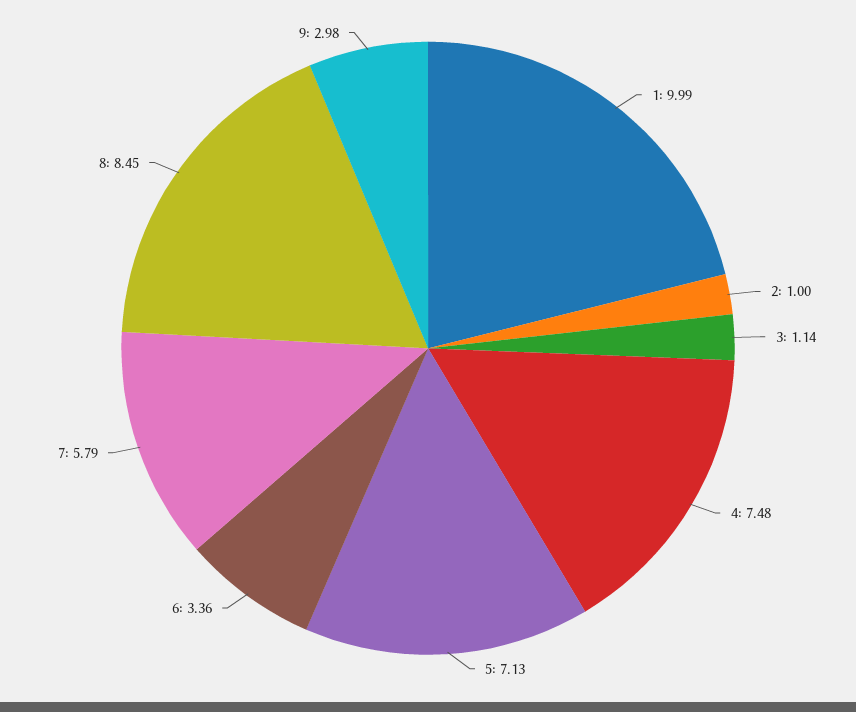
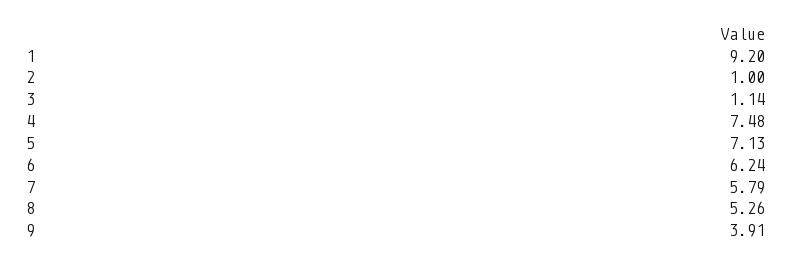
1: 9.99 -> 9.2
6: 3.36 -> 6.24
8: 8.45 -> 5.26
9: 2.98 -> 3.91

